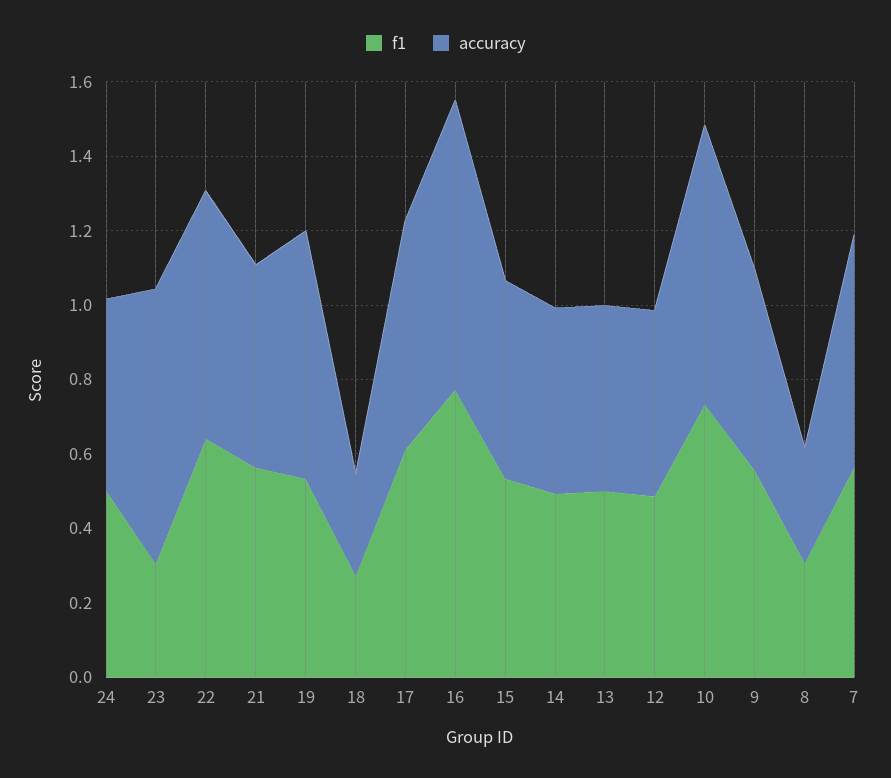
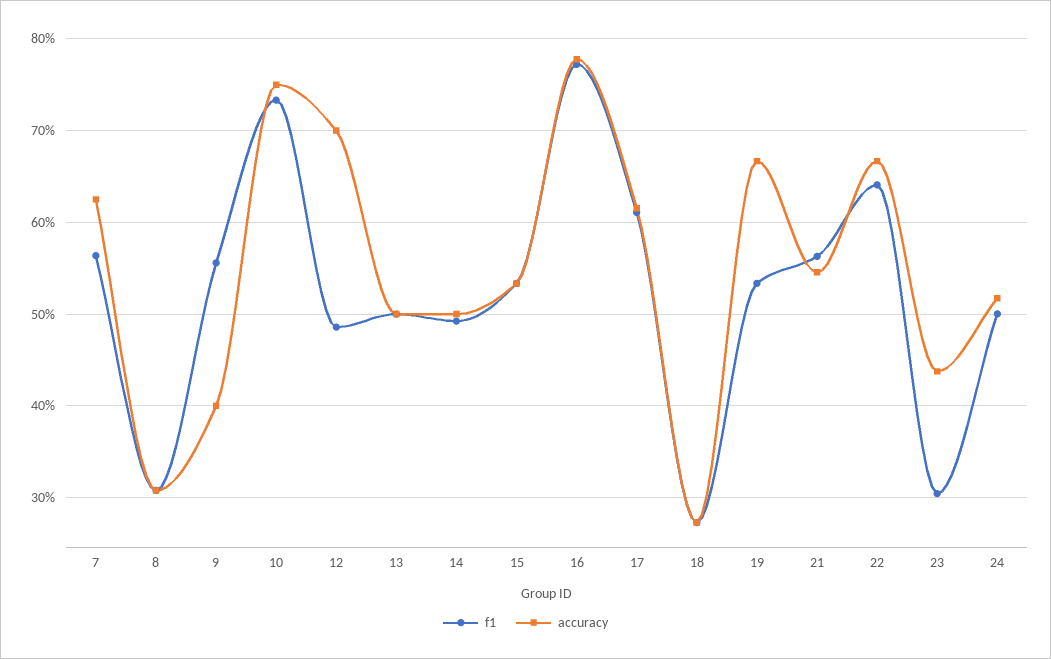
accuracy, 23: 0.75 -> 0.44
accuracy, 12: 0.5 -> 0.7
accuracy, 9: 0.55 -> 0.4

